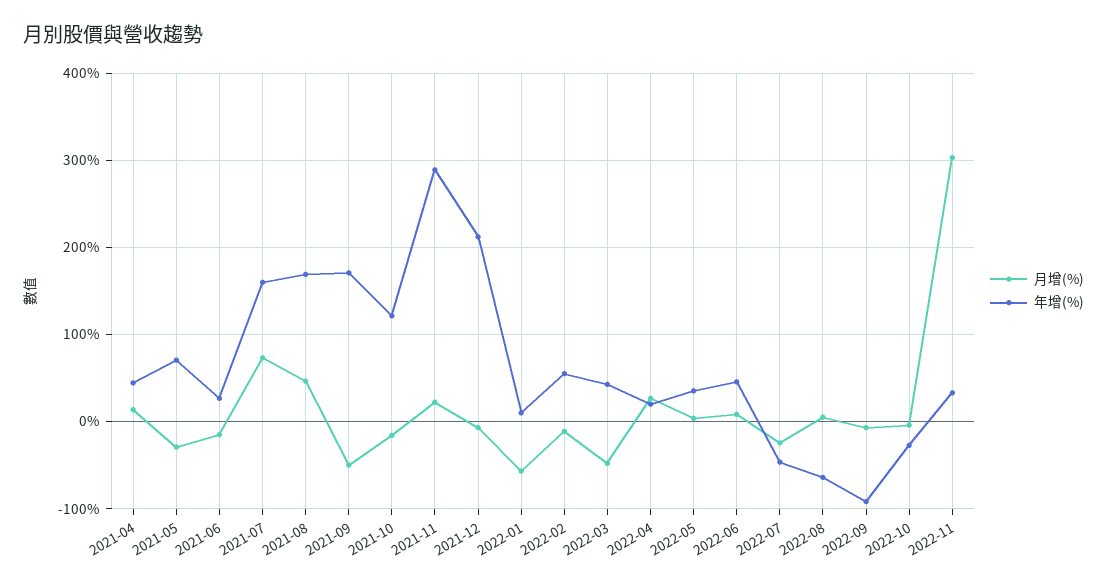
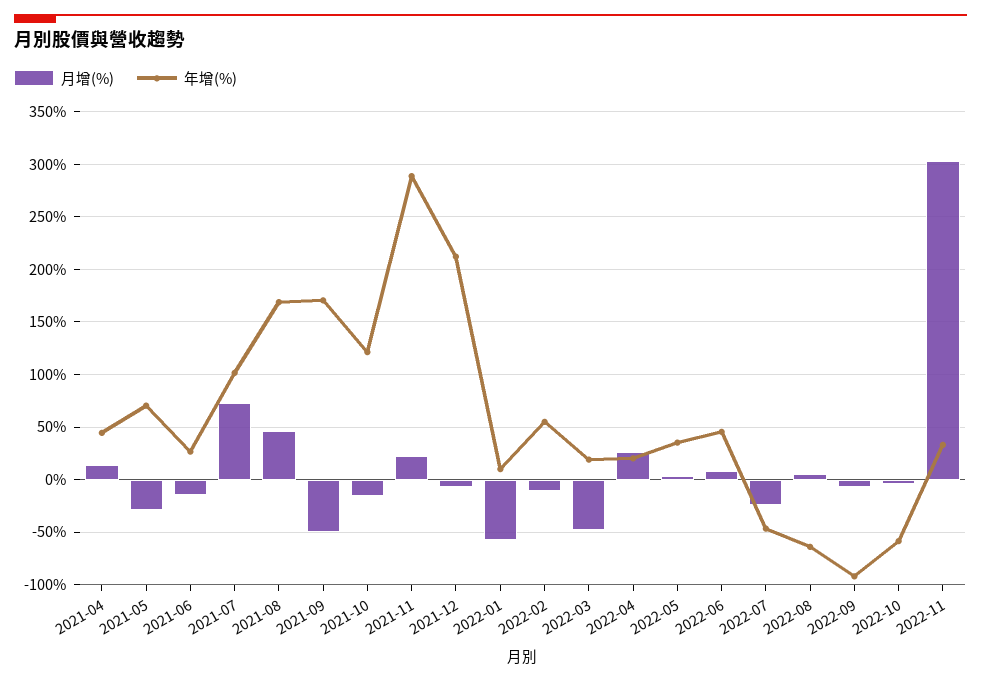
年增(%), 2021-07: 160 -> 100
年增(%), 2022-03: 40 -> 20
年增(%), 2022-10: -30 -> -60

